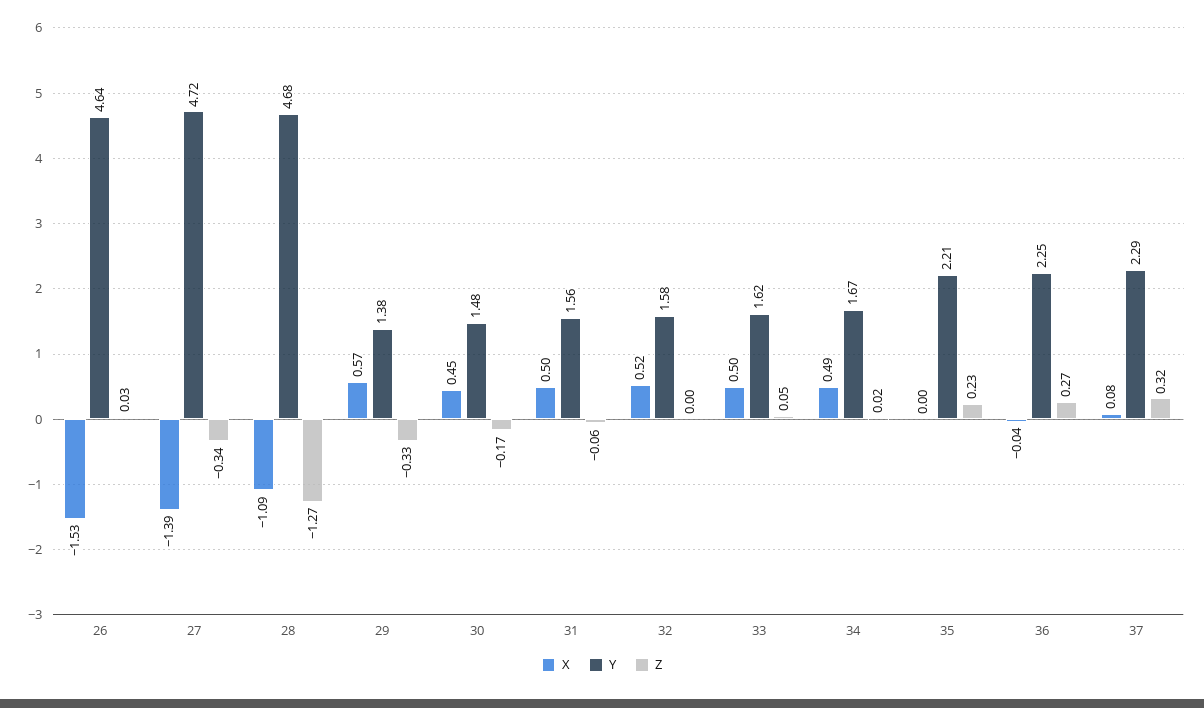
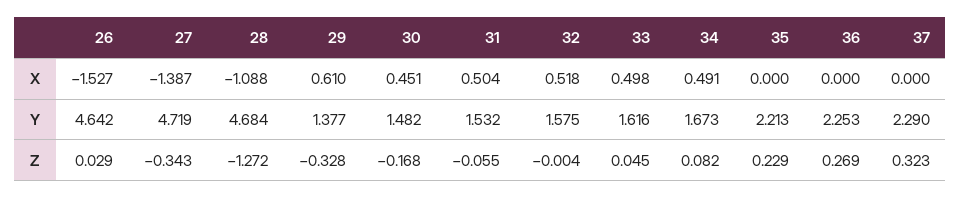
X, 29: 0.57 -> 0.61
Y, 31: 1.56 -> 1.532
Z, 34: 0.02 -> 0.082
X, 36: -0.04 -> 0
X, 37: 0.08 -> 0

